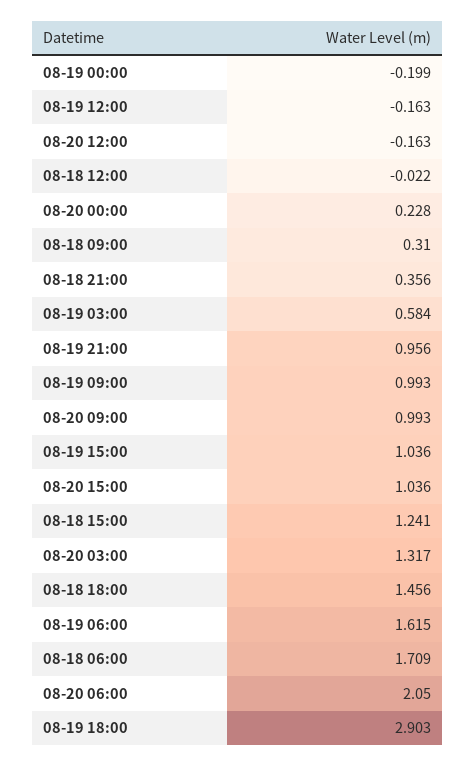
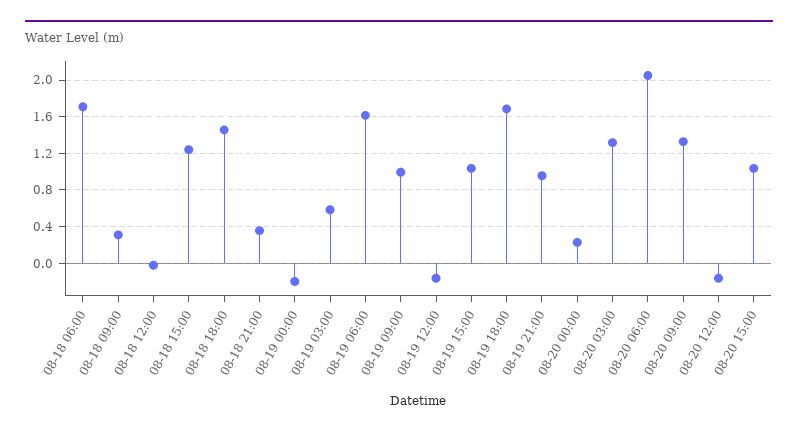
08-20 09:00: 0.993 -> 1.3
08-19 18:00: 2.903 -> 1.7

